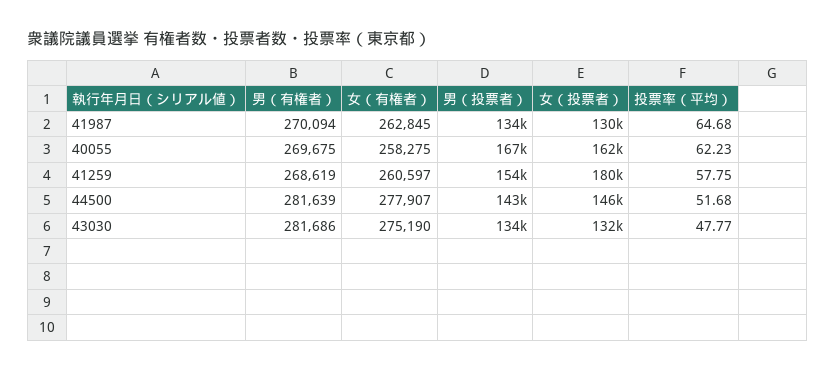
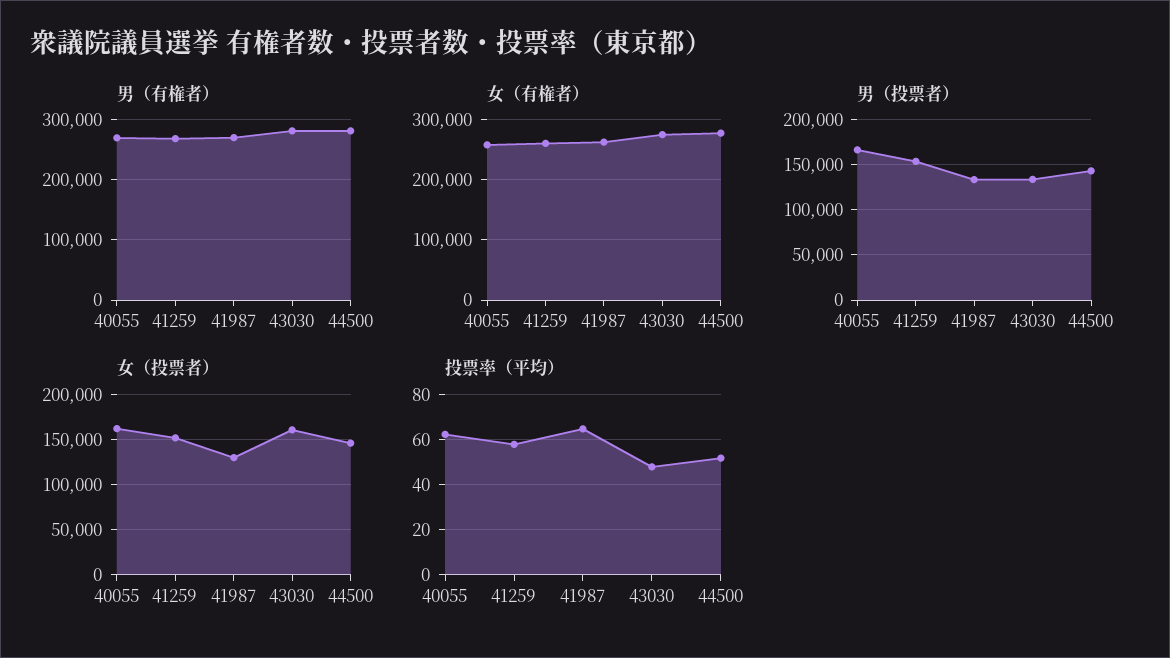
女（投票者）, 41259: 180000 -> 150000
女（投票者）, 43030: 132000 -> 160000

